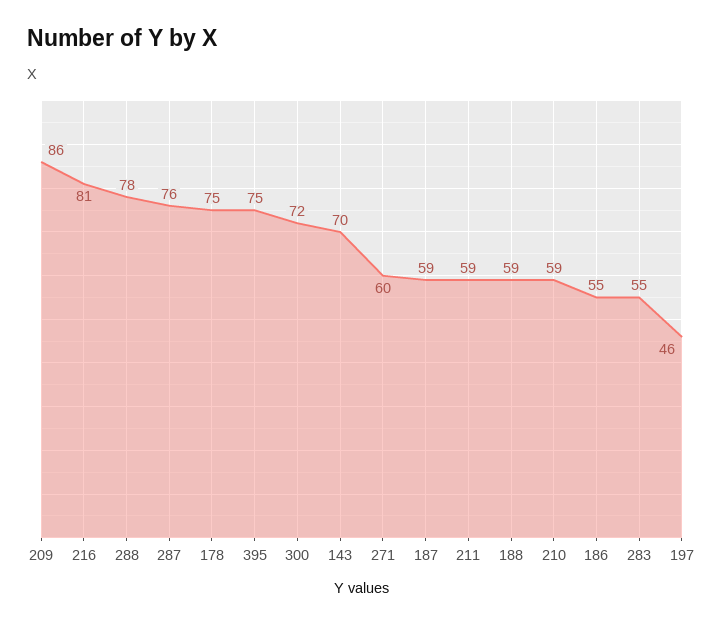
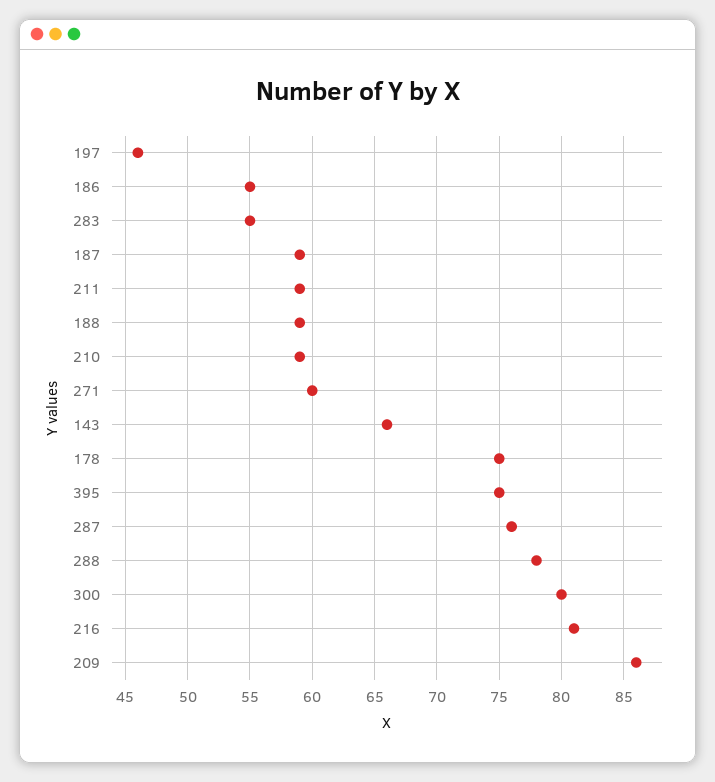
300: 72 -> 80
143: 70 -> 66

